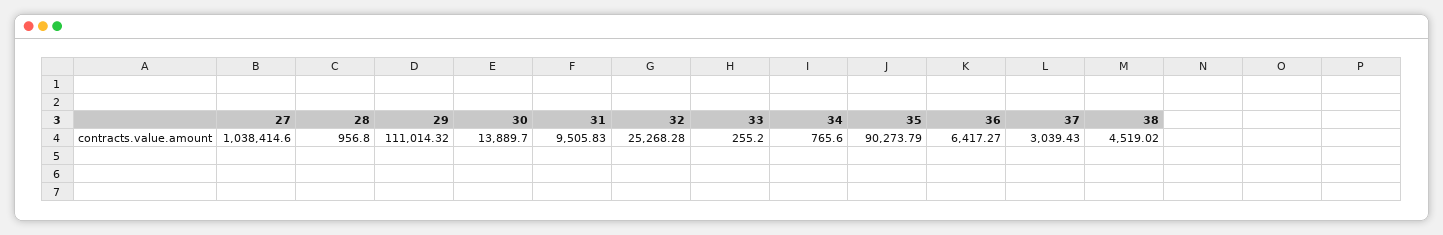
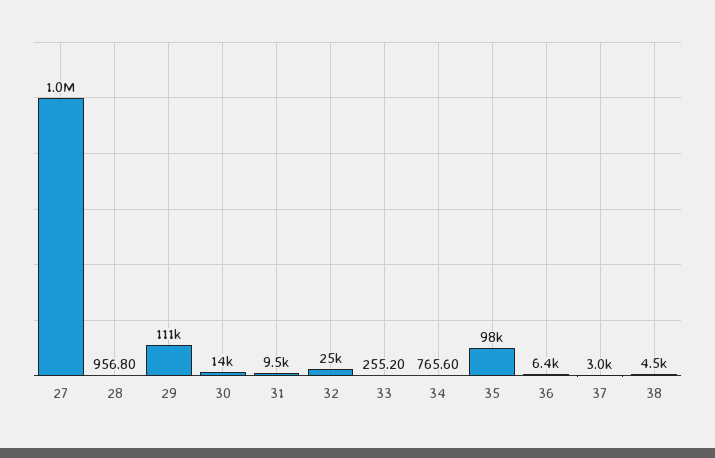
35: 90273.79 -> 98000

